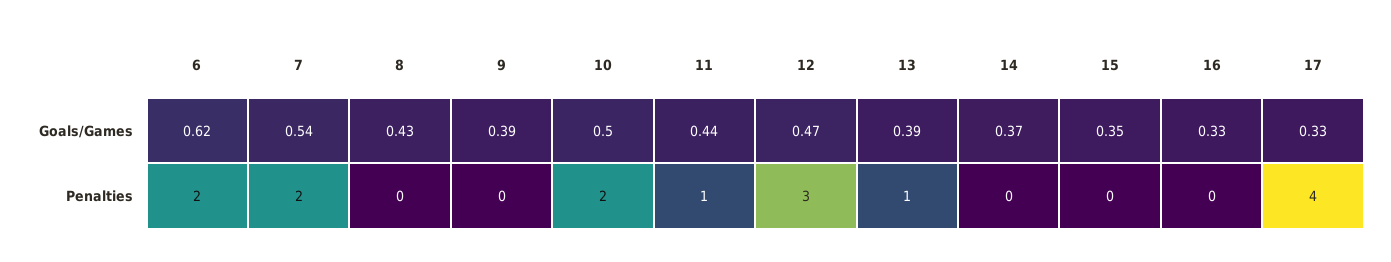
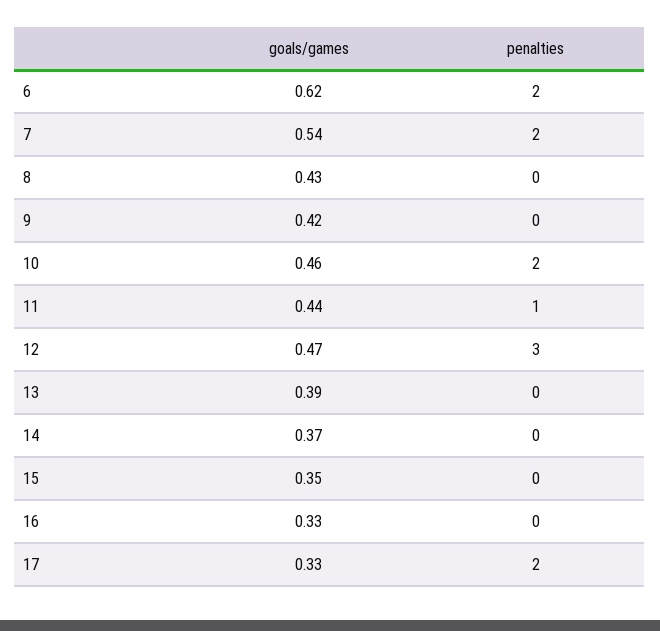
9, Goals/Games: 0.39 -> 0.42
10, Goals/Games: 0.5 -> 0.46
13, Penalties: 1 -> 0
17, Penalties: 4 -> 2

